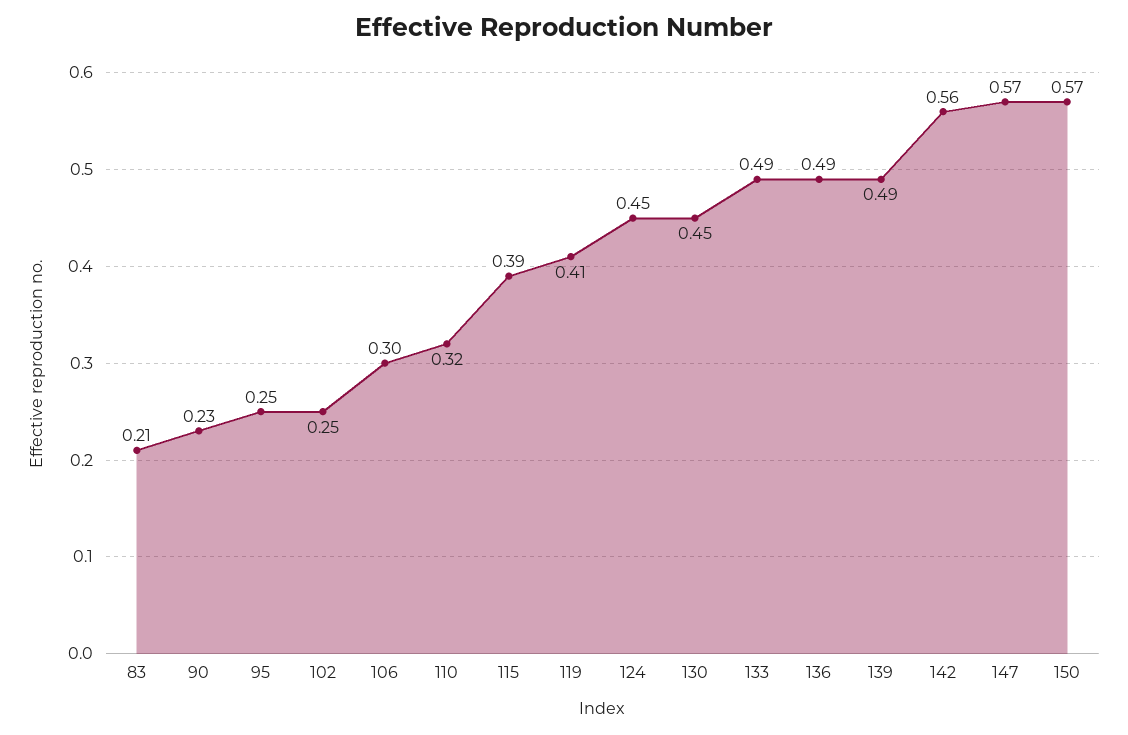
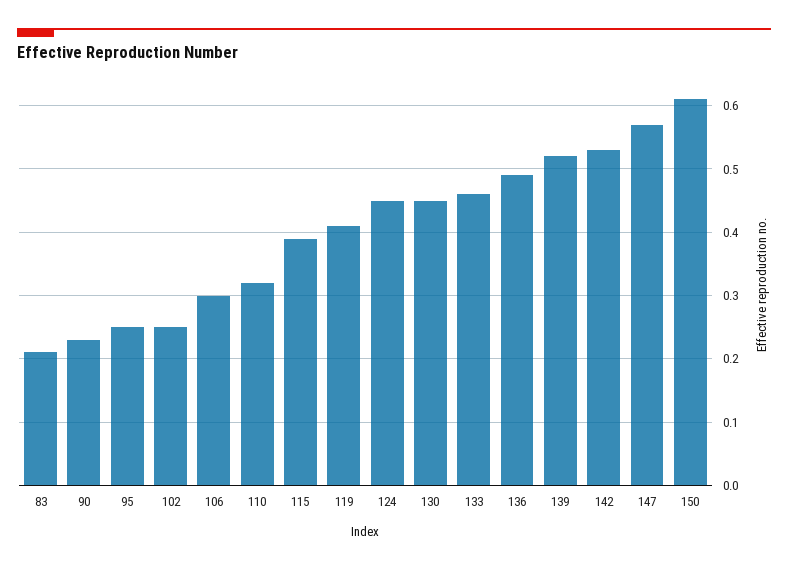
133: 0.49 -> 0.46
139: 0.49 -> 0.52
142: 0.56 -> 0.53
150: 0.57 -> 0.61

